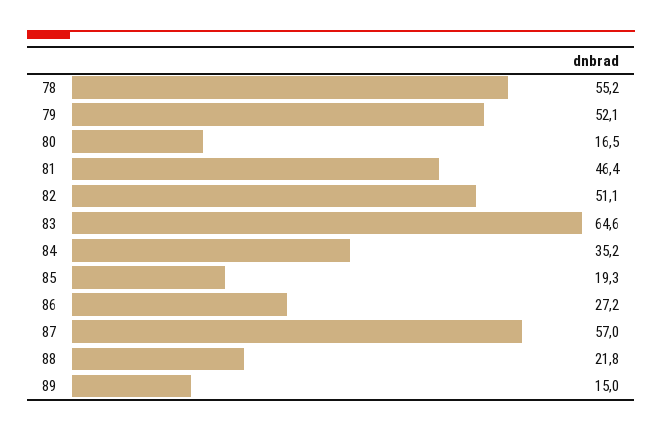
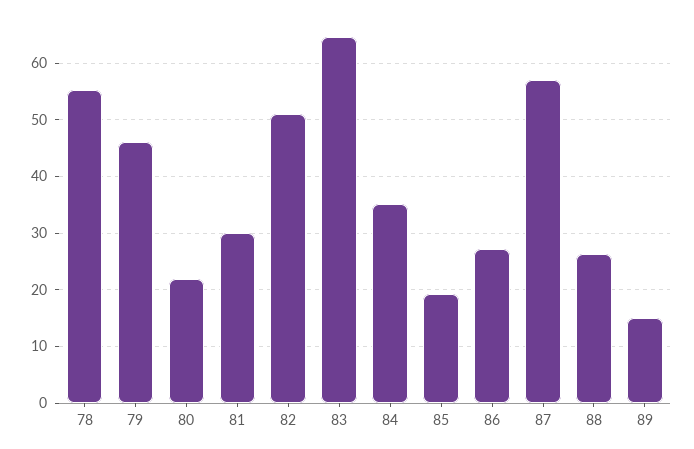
79: 52.1 -> 46
80: 16.5 -> 22
81: 46.4 -> 30
88: 21.8 -> 26

